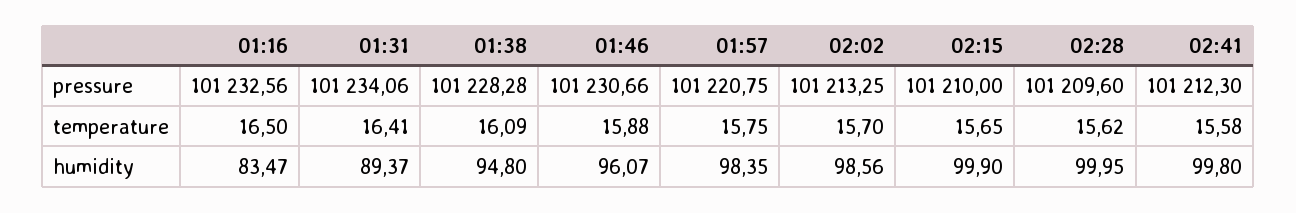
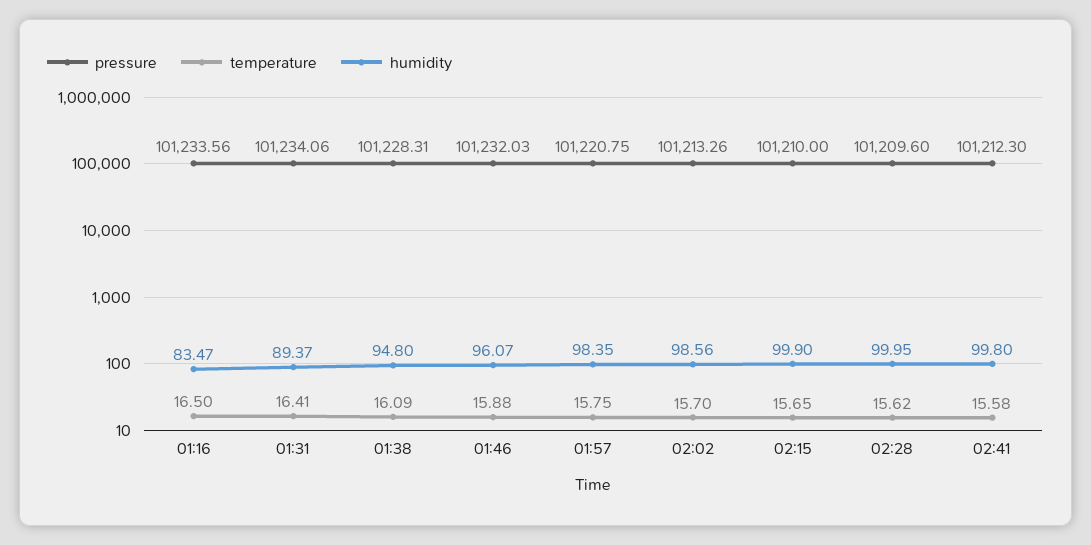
pressure, 01:16: 101232.56 -> 101233.56
pressure, 01:38: 101228.28 -> 101228.31
pressure, 01:46: 101230.66 -> 101232.03
pressure, 02:02: 101213.25 -> 101213.26

